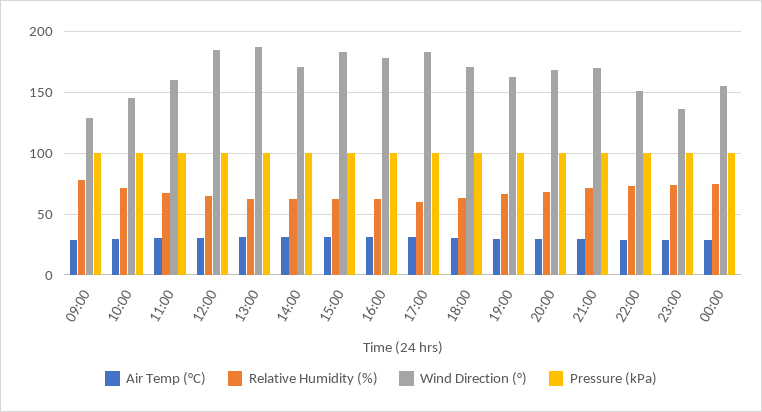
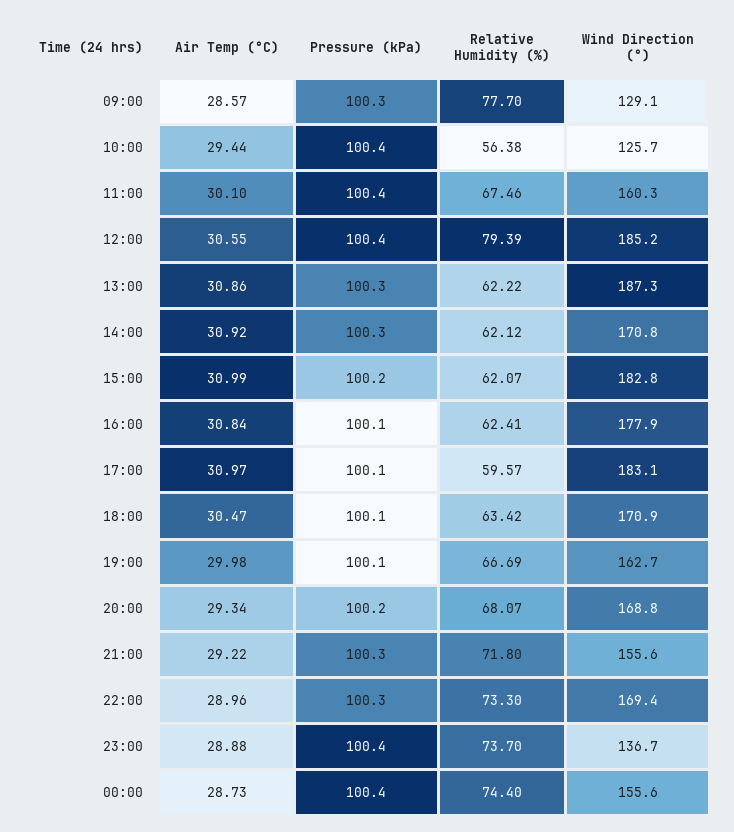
Relative Humidity (%), 10:00: 70 -> 56.38
Wind Direction (°), 10:00: 145 -> 125.7
Relative Humidity (%), 12:00: 65 -> 79.39
Wind Direction (°), 21:00: 170 -> 155.6
Wind Direction (°), 22:00: 150 -> 169.4

